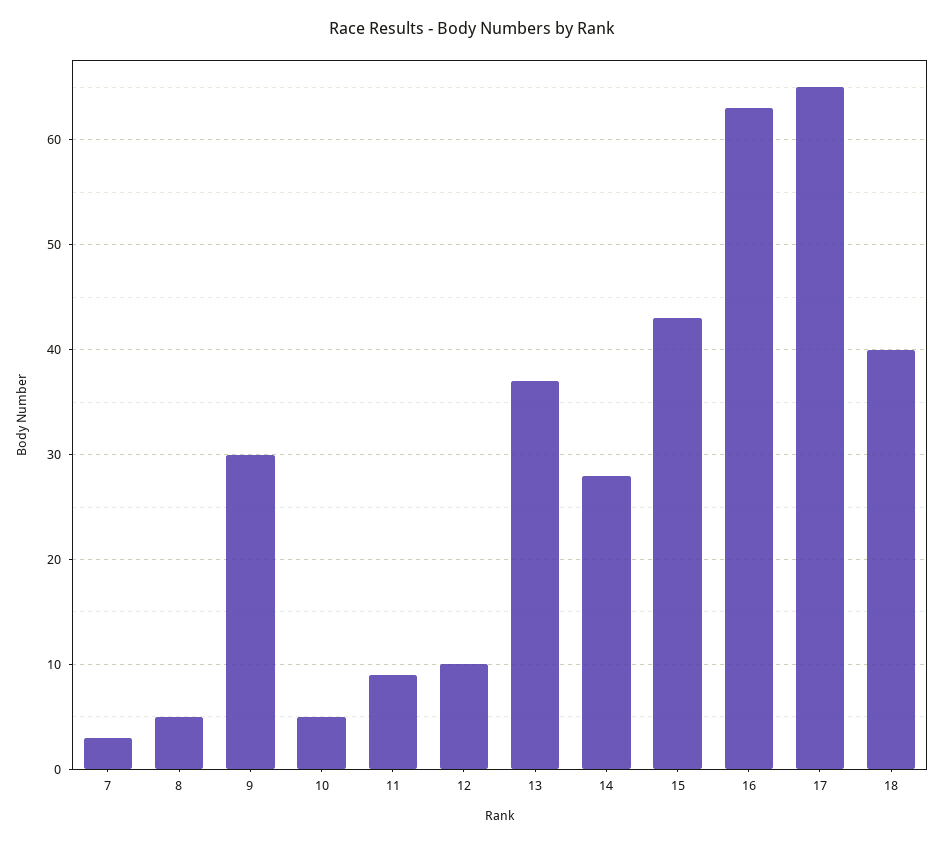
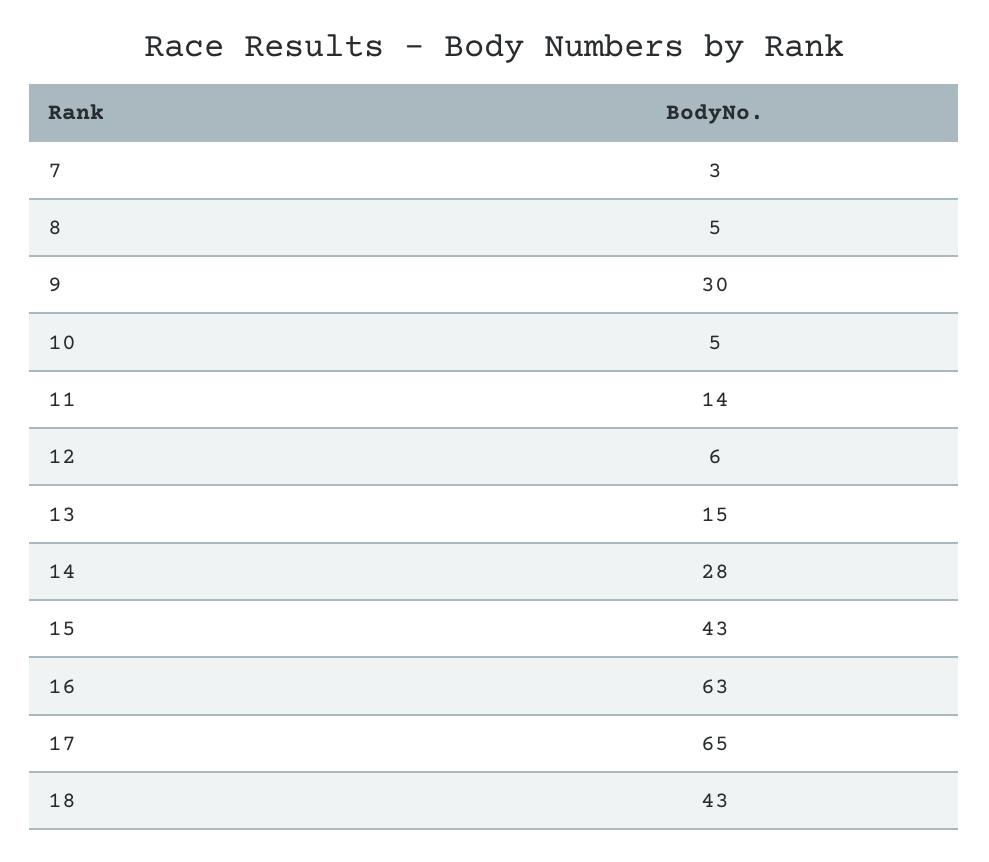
11: 9 -> 14
12: 10 -> 6
13: 37 -> 15
18: 40 -> 43

